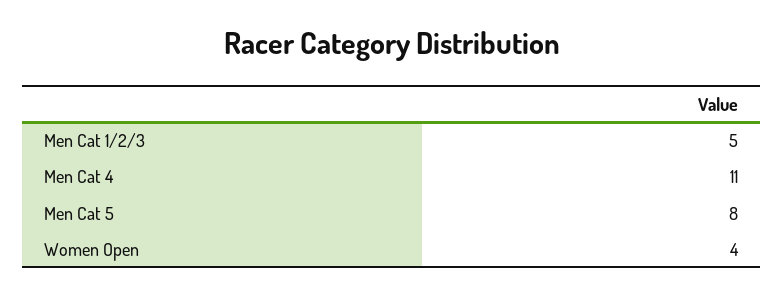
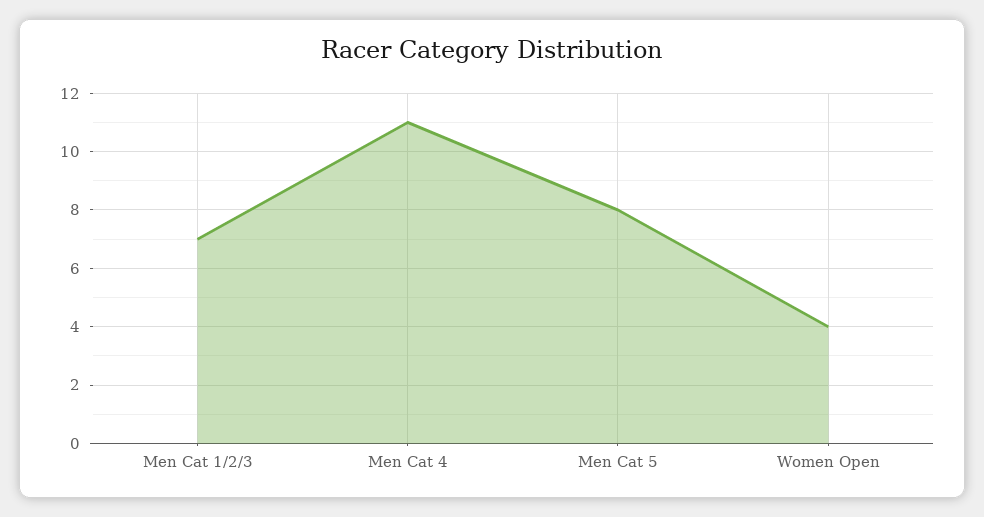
Men Cat 1/2/3: 5 -> 7

